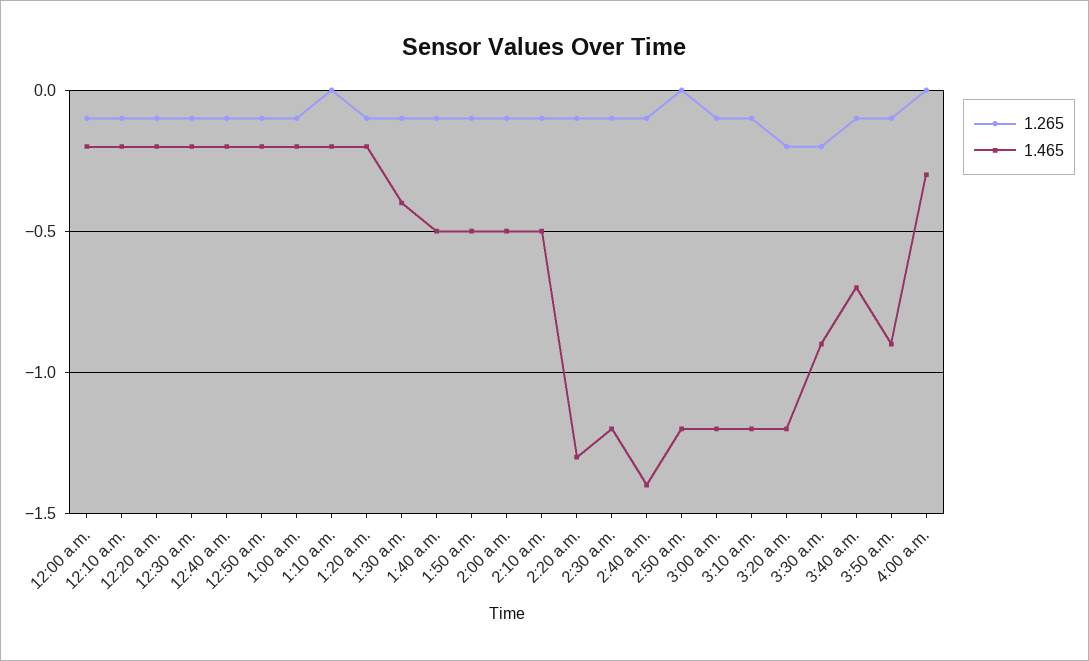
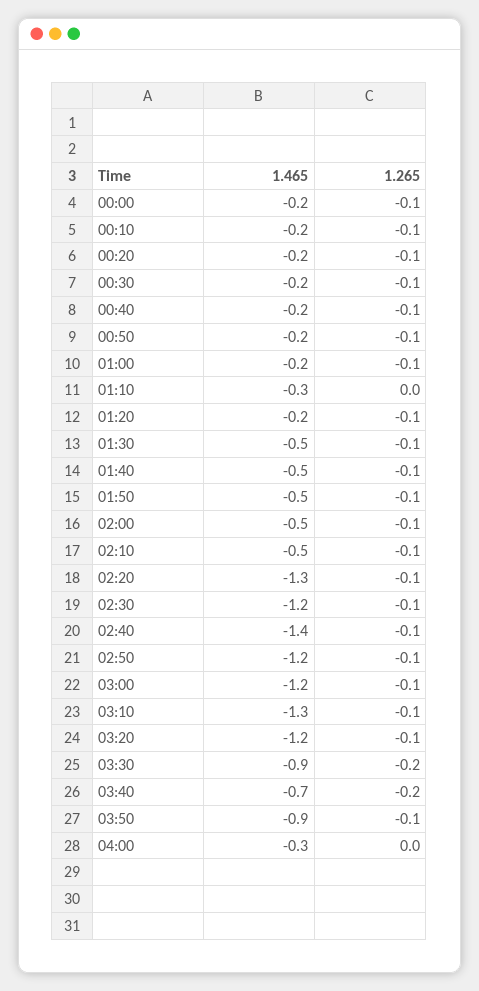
1.465, 1:10 a.m.: -0.2 -> -0.3
1.465, 1:30 a.m.: -0.4 -> -0.5
1.265, 2:50 a.m.: 0 -> -0.1
1.465, 3:10 a.m.: -1.2 -> -1.3
1.265, 3:20 a.m.: -0.2 -> -0.1
1.265, 3:40 a.m.: -0.1 -> -0.2

